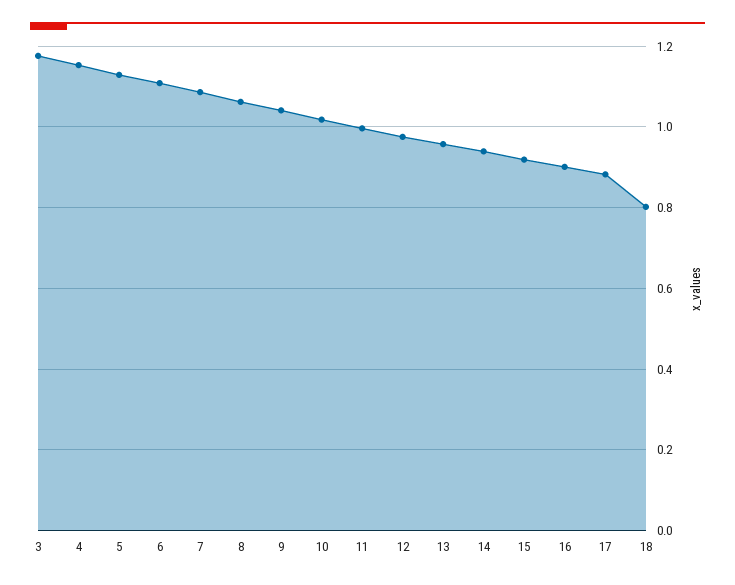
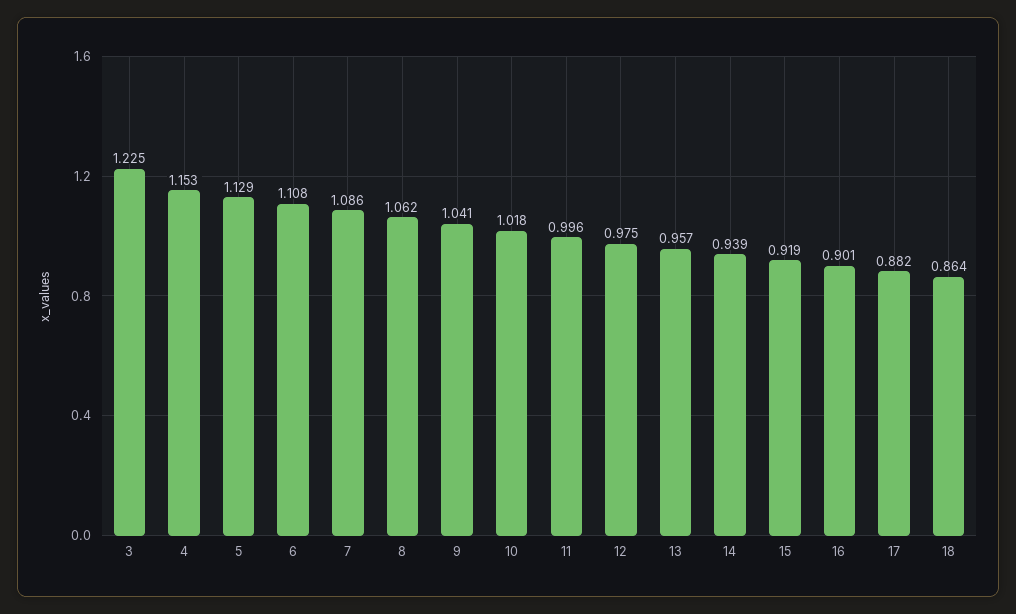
3: 1.18 -> 1.225
18: 0.8 -> 0.864

